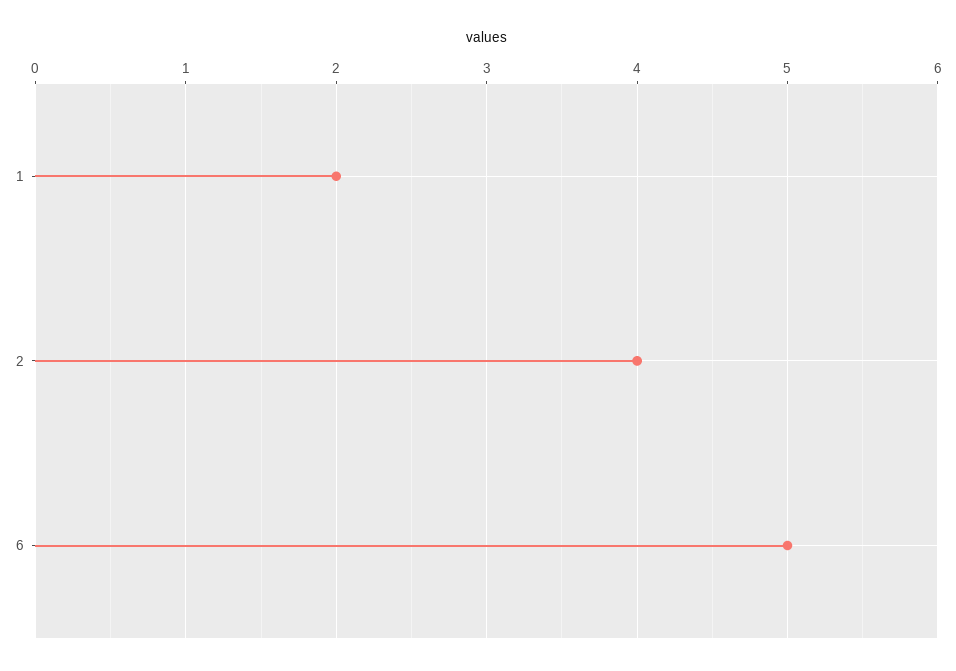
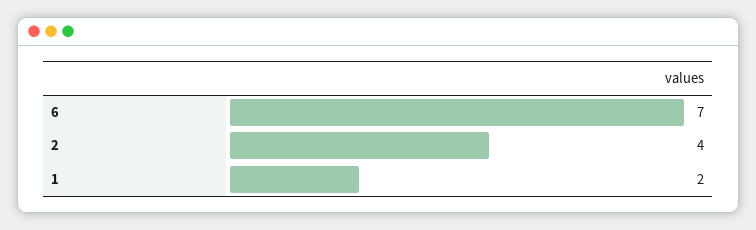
6: 5 -> 7

